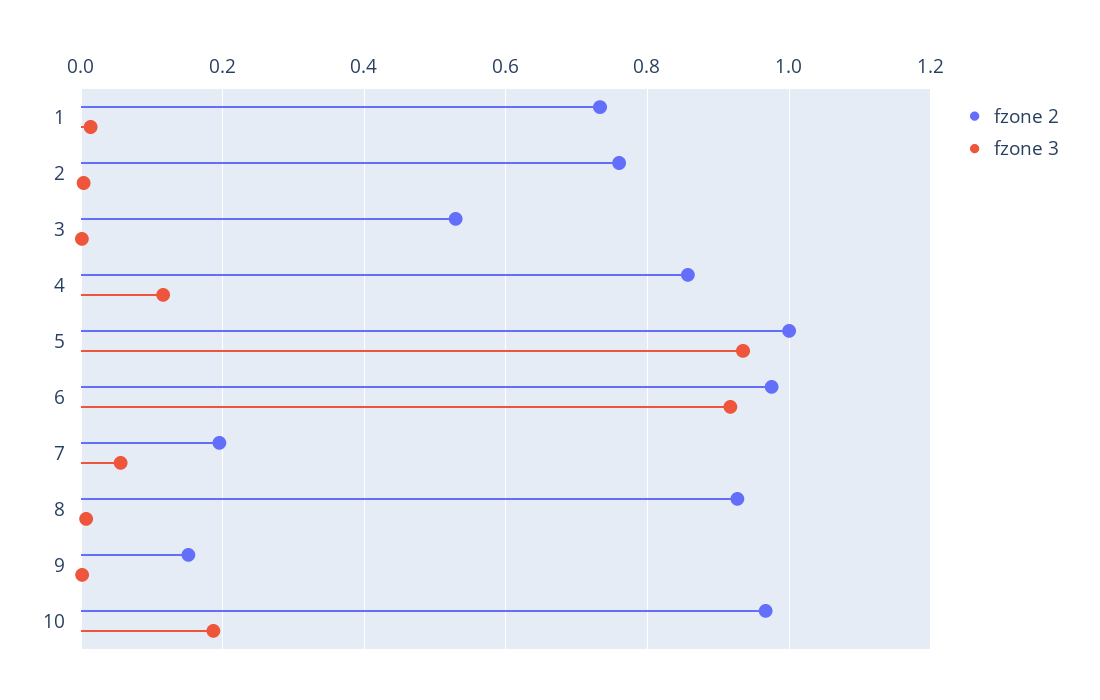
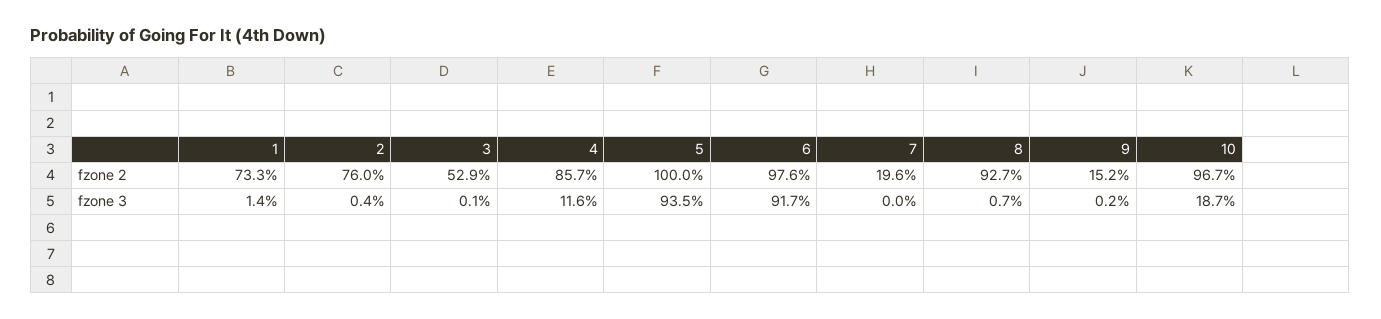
fzone 3, 7: 0.06 -> 0

